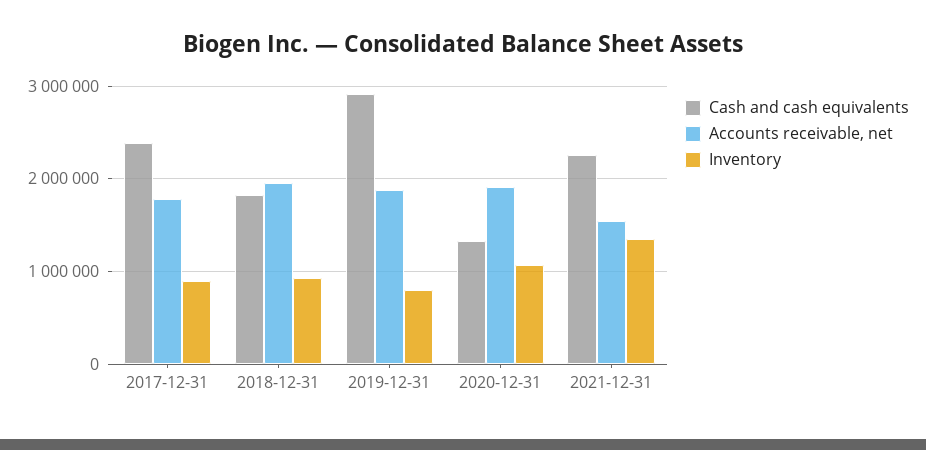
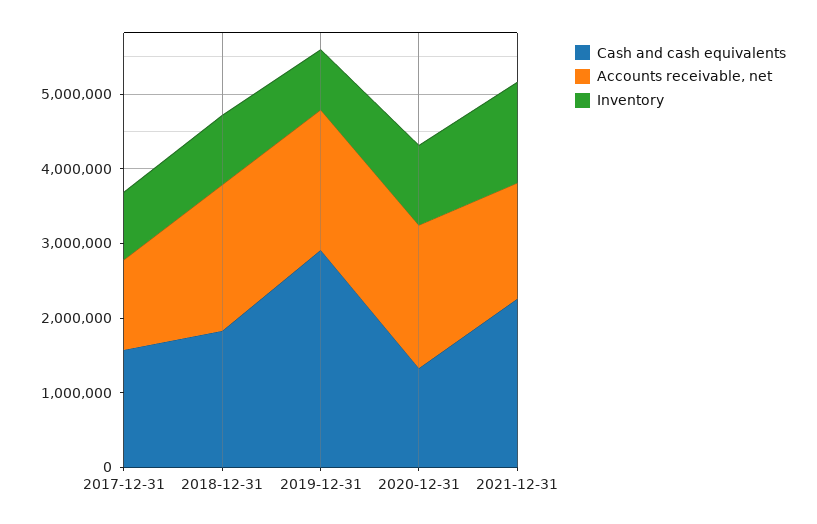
Cash and cash equivalents, 2017-12-31: 2400000 -> 1600000
Accounts receivable, net, 2017-12-31: 1800000 -> 1200000

